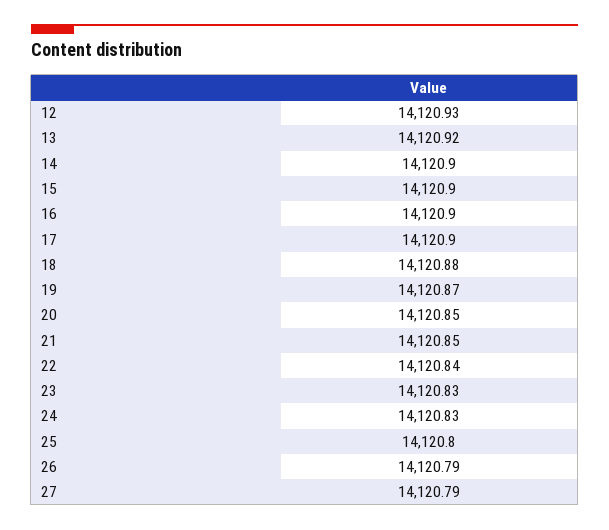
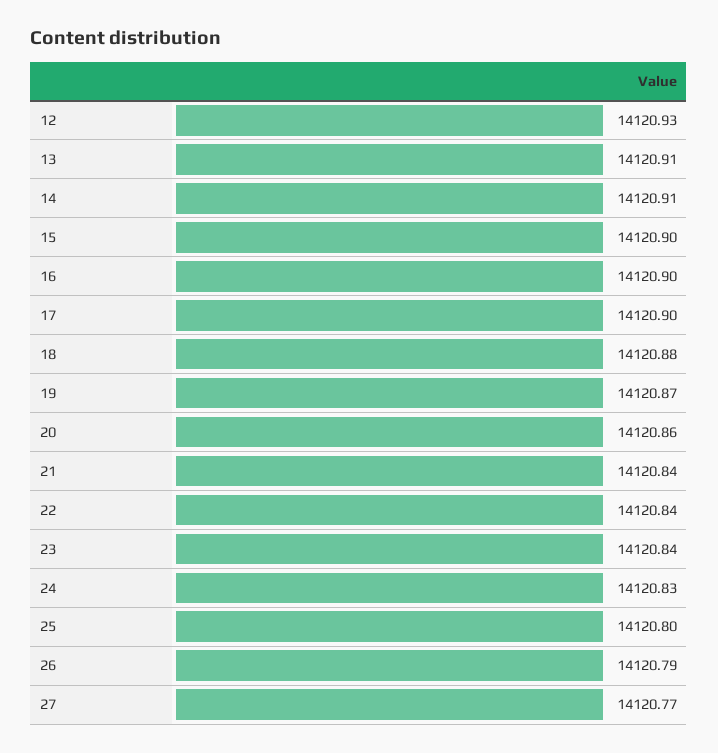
13: 14120.92 -> 14120.91
14: 14120.9 -> 14120.91
20: 14120.85 -> 14120.86
21: 14120.85 -> 14120.84
23: 14120.83 -> 14120.84
27: 14120.79 -> 14120.77

